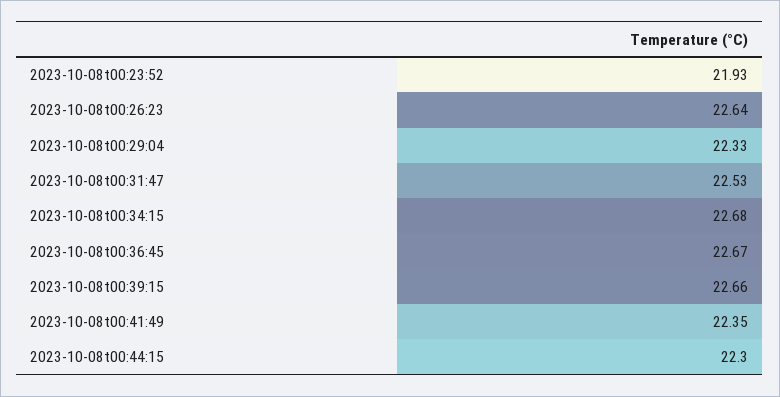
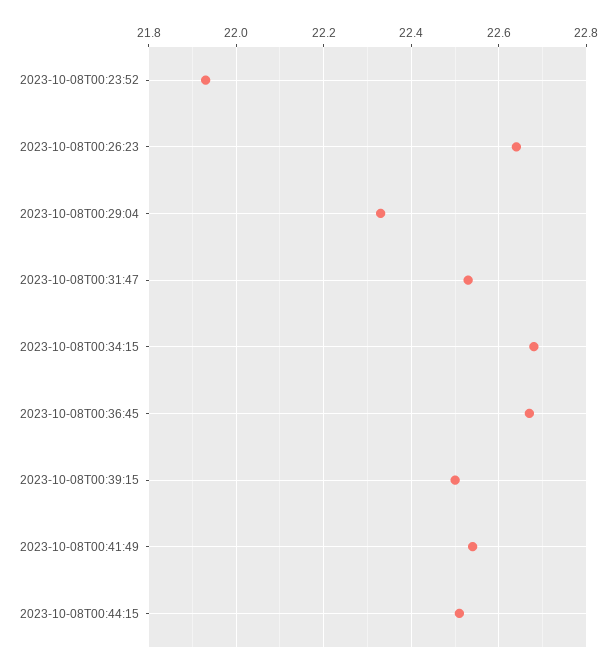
2023-10-08t00:39:15: 22.66 -> 22.5
2023-10-08t00:41:49: 22.35 -> 22.55
2023-10-08t00:44:15: 22.3 -> 22.5

